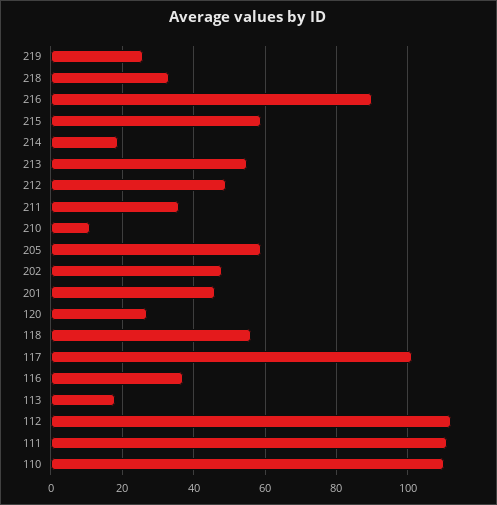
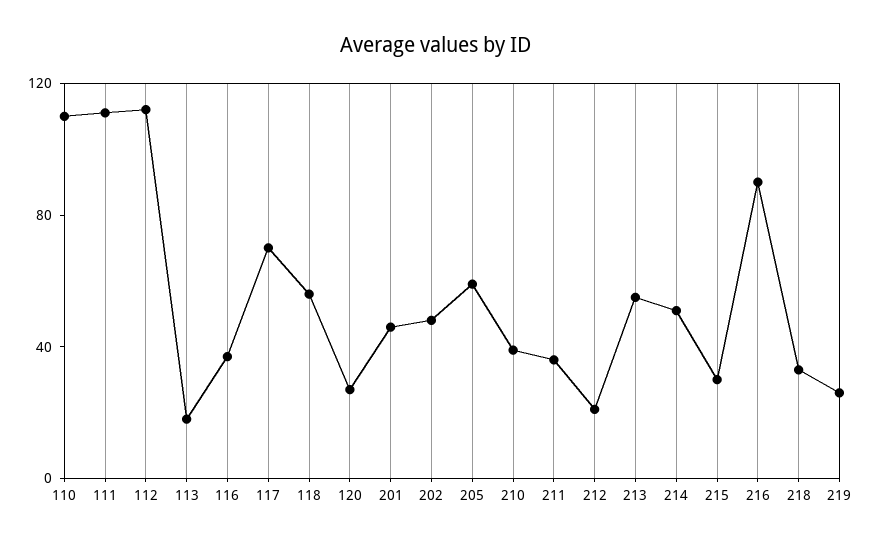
215: 60 -> 30
214: 20 -> 50
212: 50 -> 20
210: 10 -> 40
117: 100 -> 70

